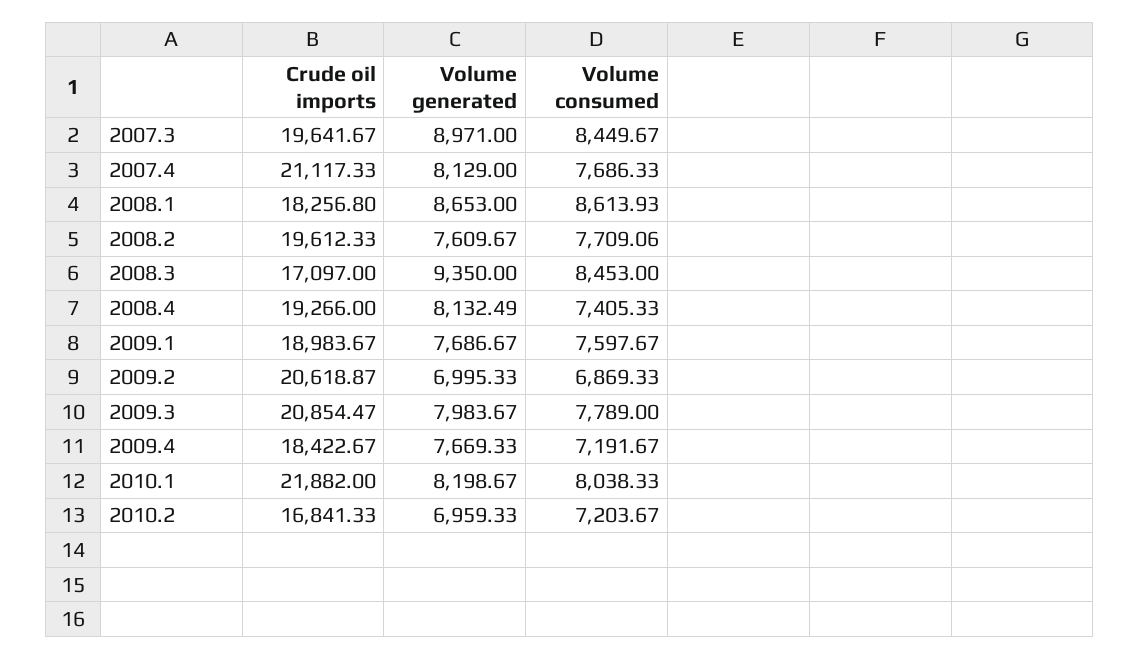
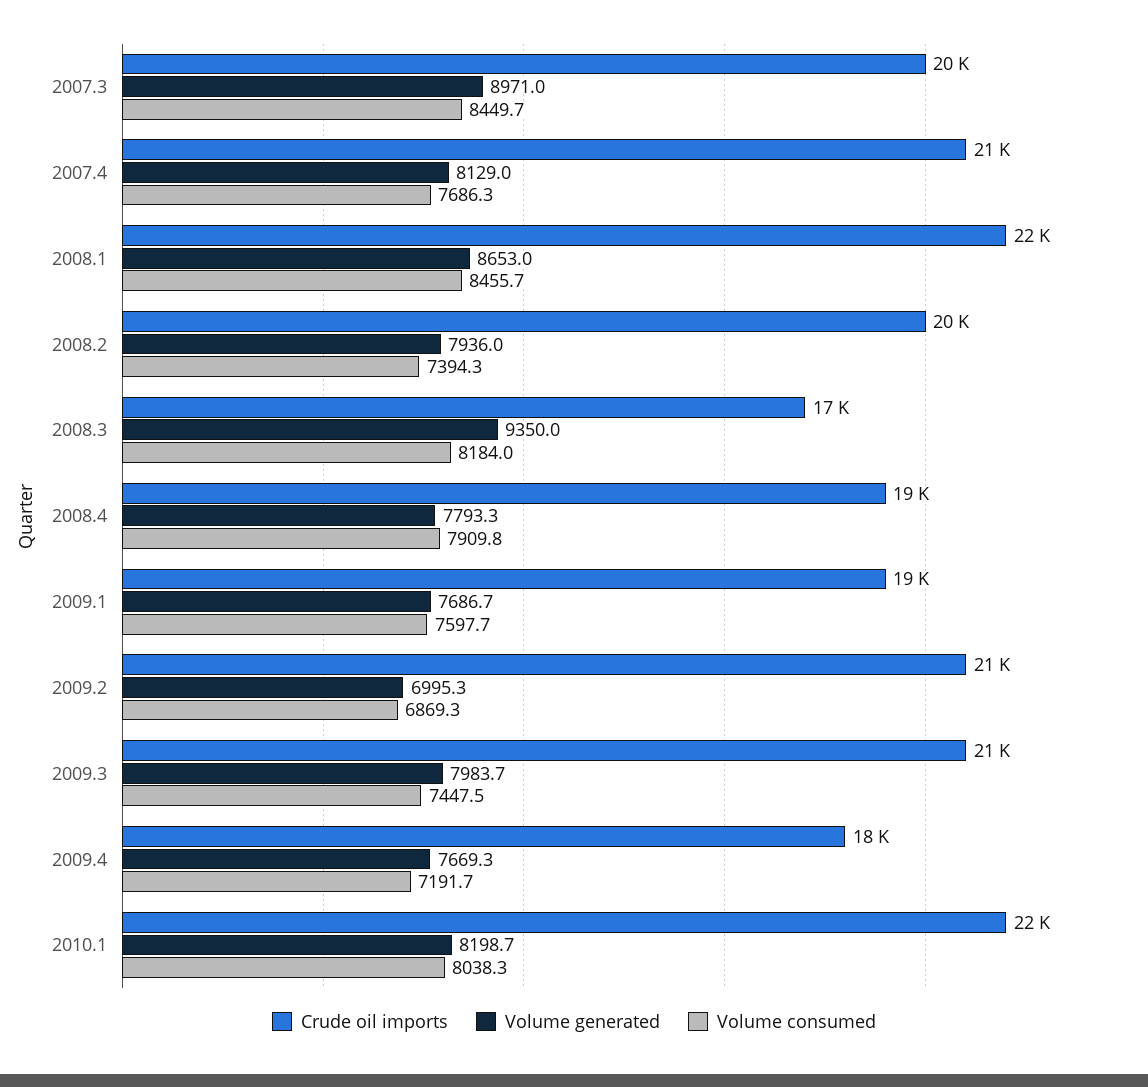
Crude oil imports, 2008.1: 18256.8 -> 22000
Volume consumed, 2008.1: 8613.93 -> 8455.7
Volume generated, 2008.2: 7609.67 -> 7936
Volume consumed, 2008.2: 7709.06 -> 7394.3
Volume consumed, 2008.3: 8453 -> 8184
Volume generated, 2008.4: 8132.49 -> 7793.3
Volume consumed, 2008.4: 7405.33 -> 7909.8
Volume consumed, 2009.3: 7789 -> 7447.5
Crude oil imports, 2010.2: 16841.33 -> none
Volume generated, 2010.2: 6959.33 -> none
Volume consumed, 2010.2: 7203.67 -> none

